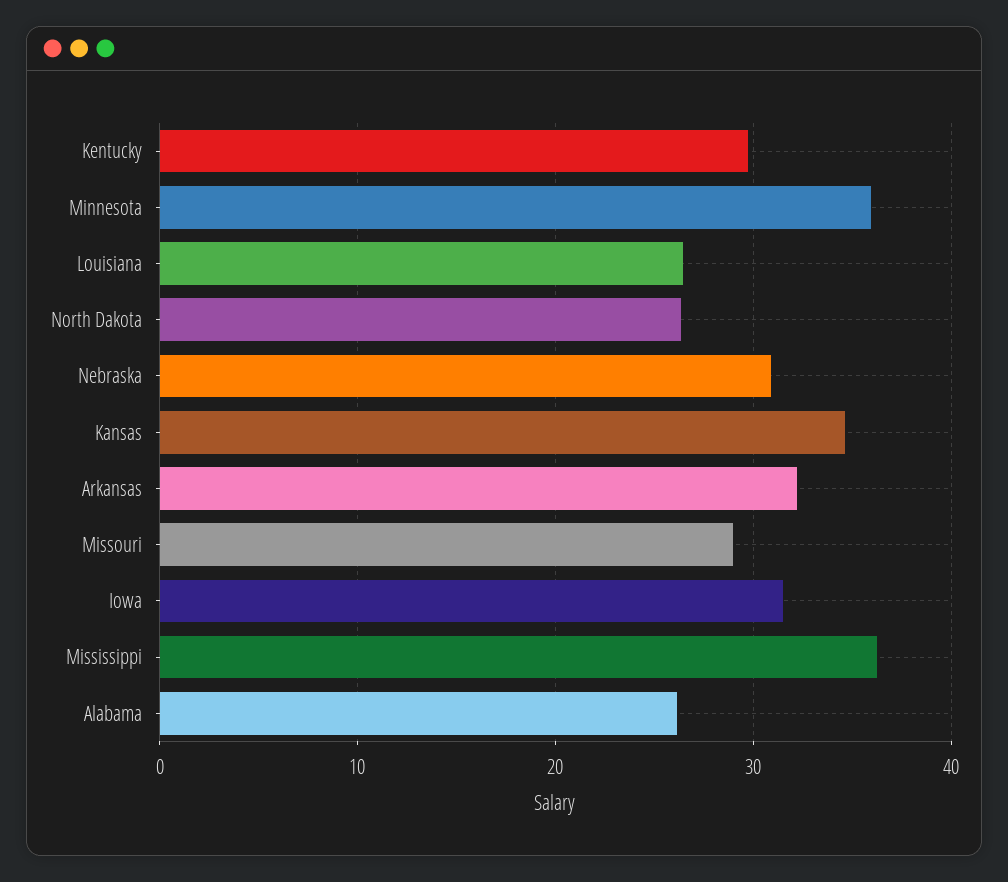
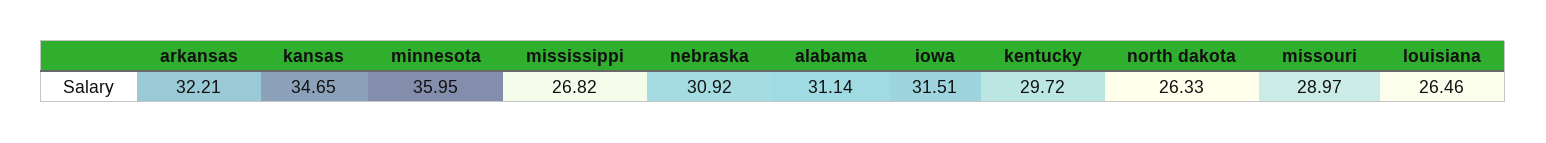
Mississippi: 36 -> 26.82
Alabama: 26 -> 31.14

